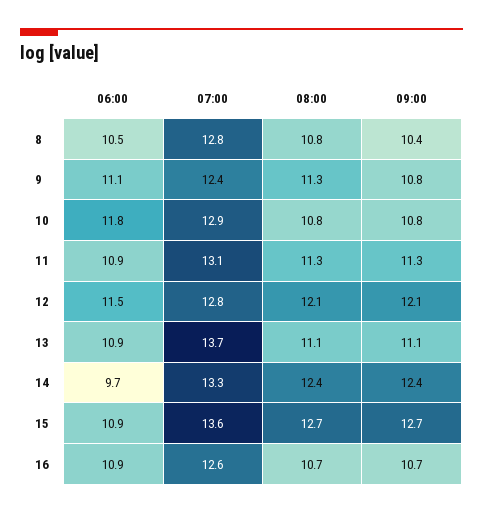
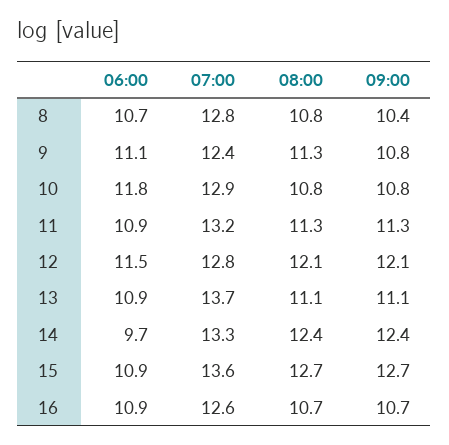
06:00, 8: 10.5 -> 10.7
07:00, 11: 13.1 -> 13.2

